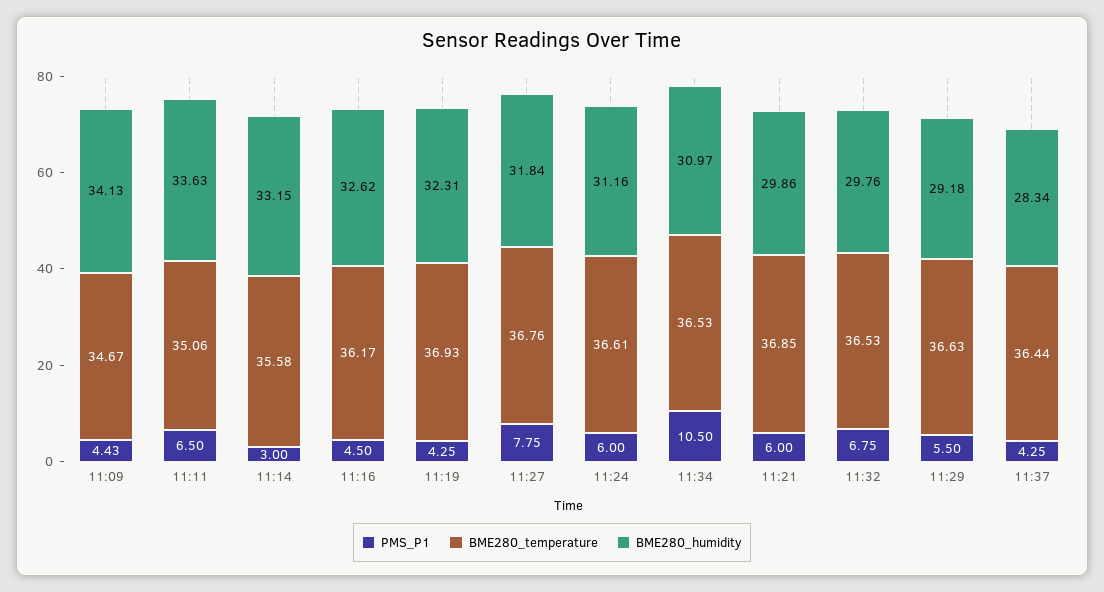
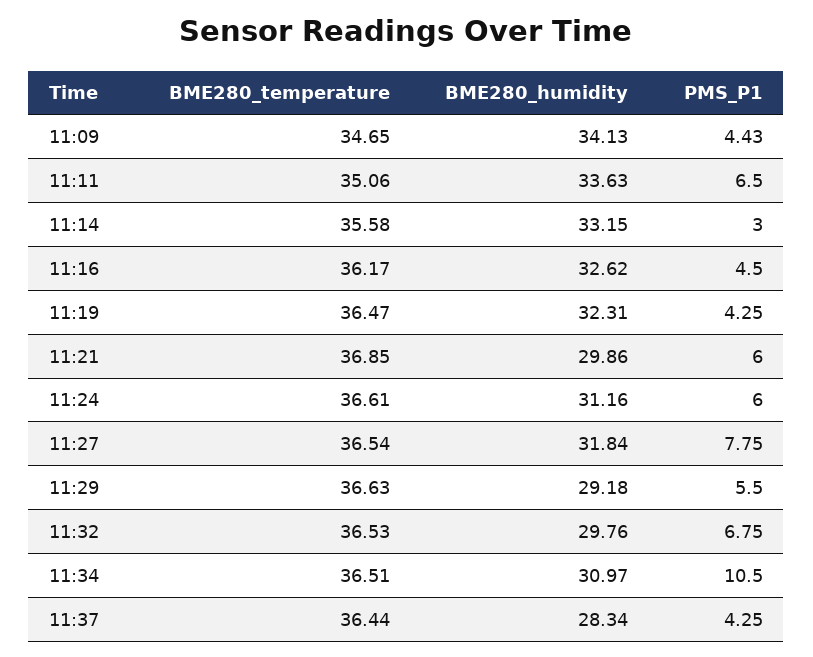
BME280_temperature, 11:09: 34.67 -> 34.65
BME280_temperature, 11:19: 36.93 -> 36.47
BME280_temperature, 11:27: 36.76 -> 36.54
BME280_temperature, 11:34: 36.53 -> 36.51

